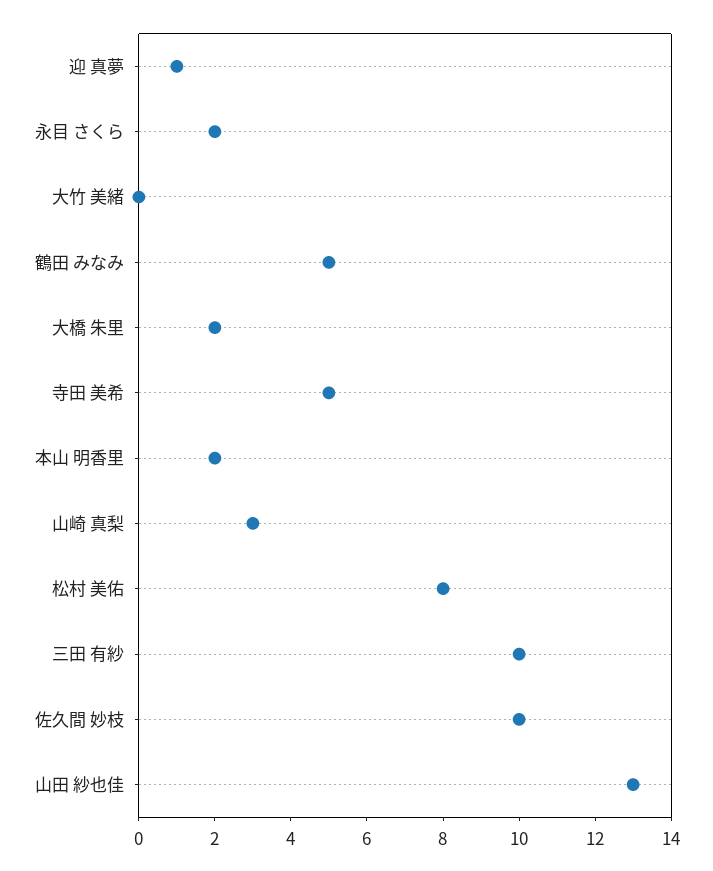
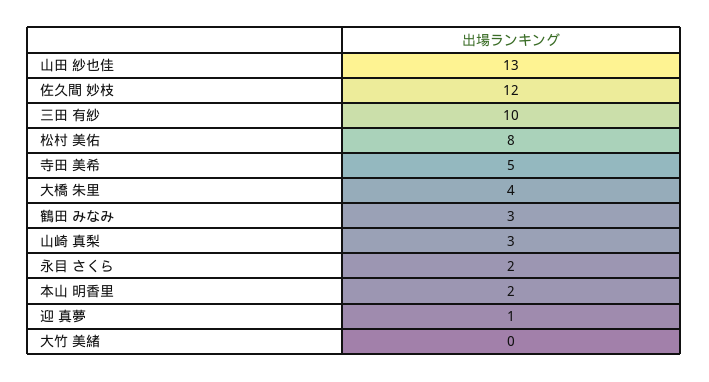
鶴田 みなみ: 5 -> 3
大橋 朱里: 2 -> 4
佐久間 妙枝: 10 -> 12

